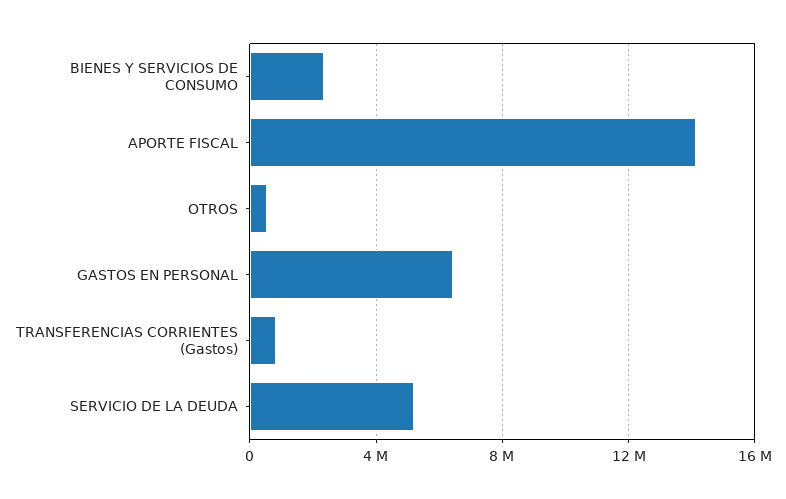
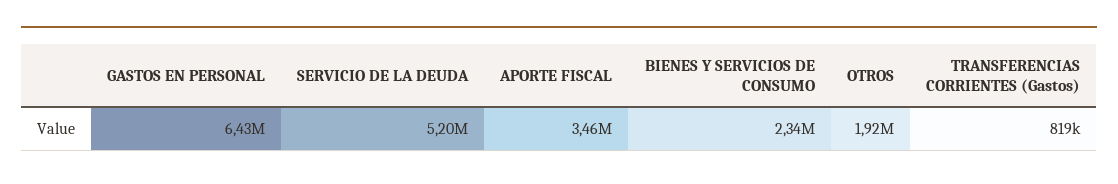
APORTE FISCAL: 14000000 -> 3460000
OTROS: 500000 -> 1920000

